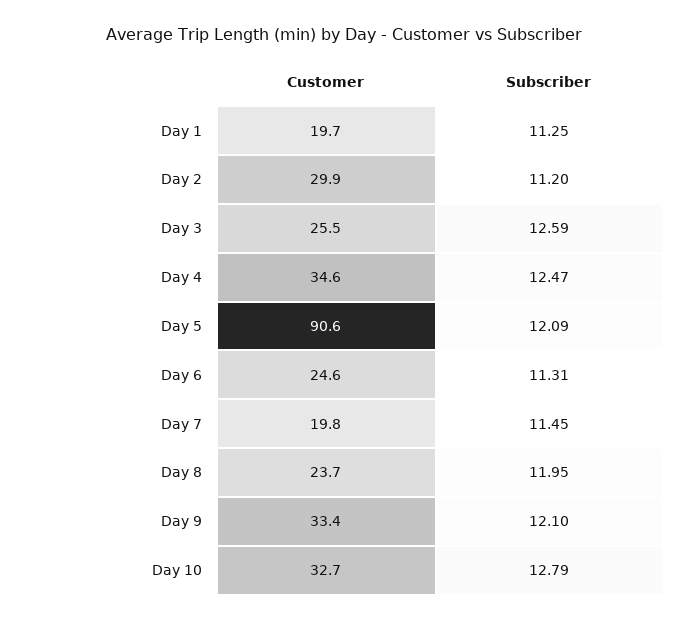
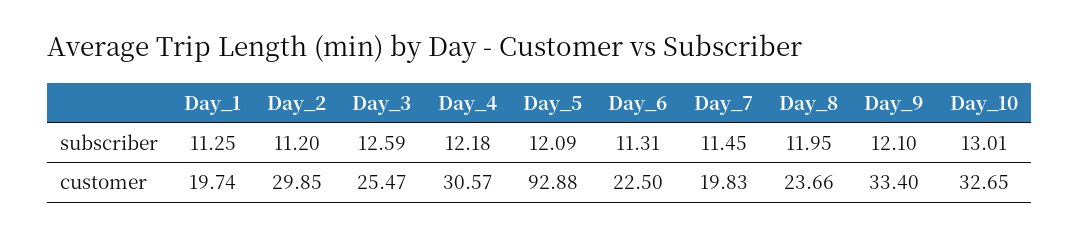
Customer, Day 4: 34.6 -> 30.57
Subscriber, Day 4: 12.47 -> 12.18
Customer, Day 5: 90.6 -> 92.88
Customer, Day 6: 24.6 -> 22.5
Subscriber, Day 10: 12.79 -> 13.01

